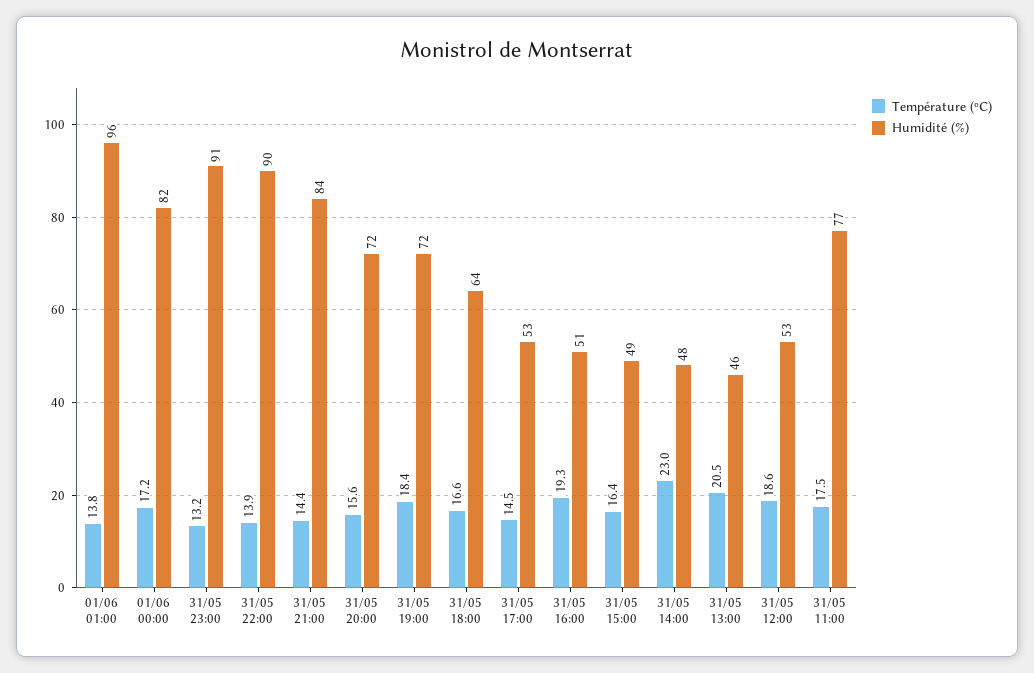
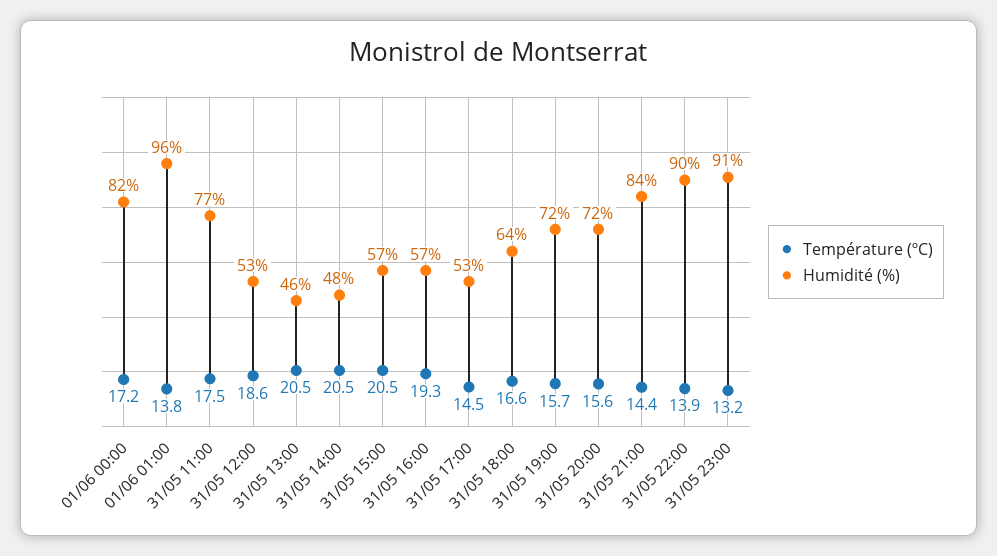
Température (ºC), 31/05 19:00: 18.4 -> 15.7
Humidité (%), 31/05 16:00: 51 -> 57
Température (ºC), 31/05 15:00: 16.4 -> 20.5
Humidité (%), 31/05 15:00: 49 -> 57
Température (ºC), 31/05 14:00: 23 -> 20.5

